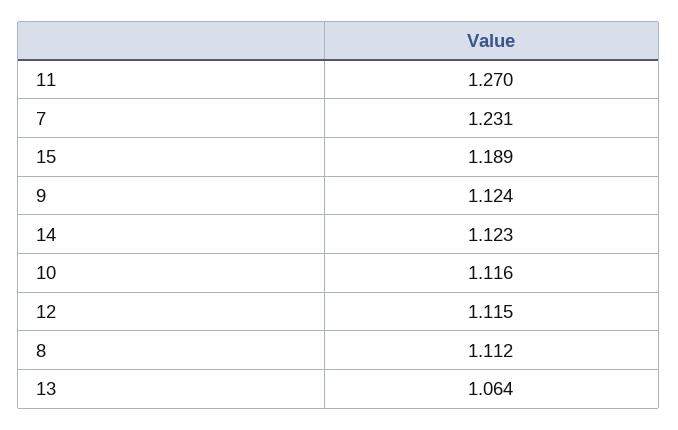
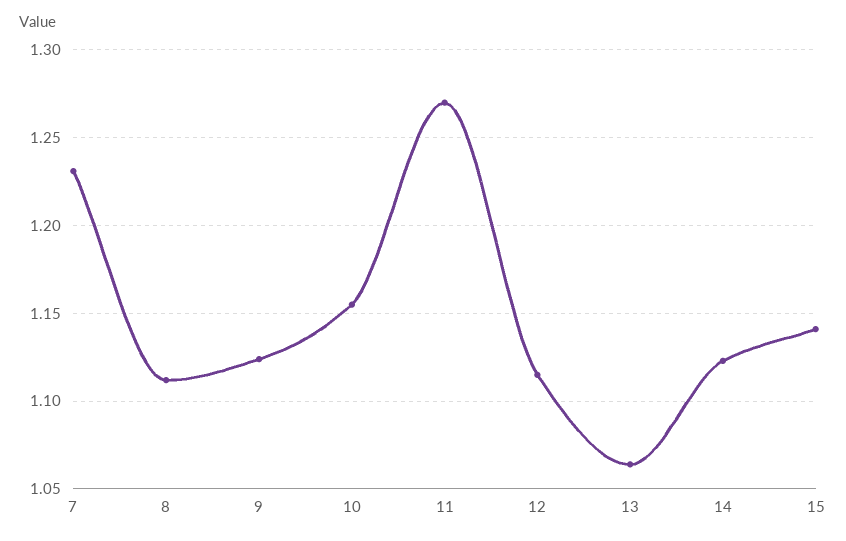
15: 1.189 -> 1.14
10: 1.116 -> 1.155

